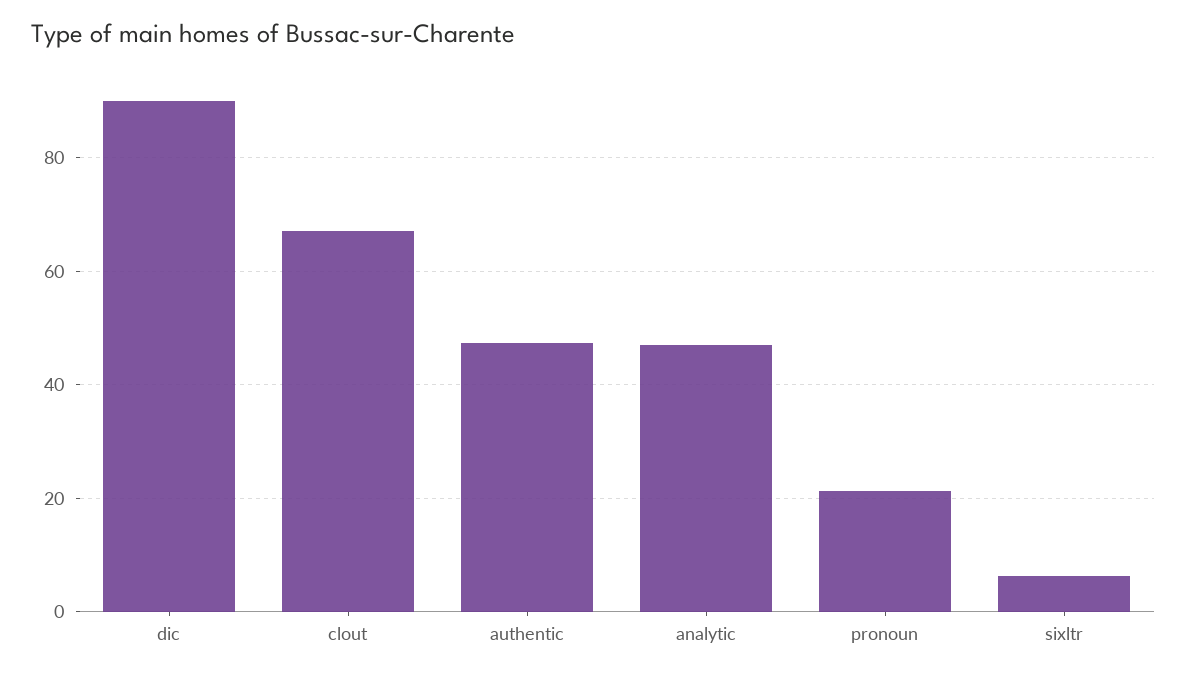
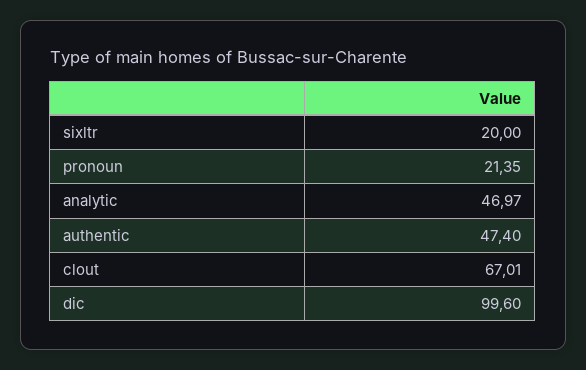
dic: 90 -> 99.6
sixltr: 6 -> 20

